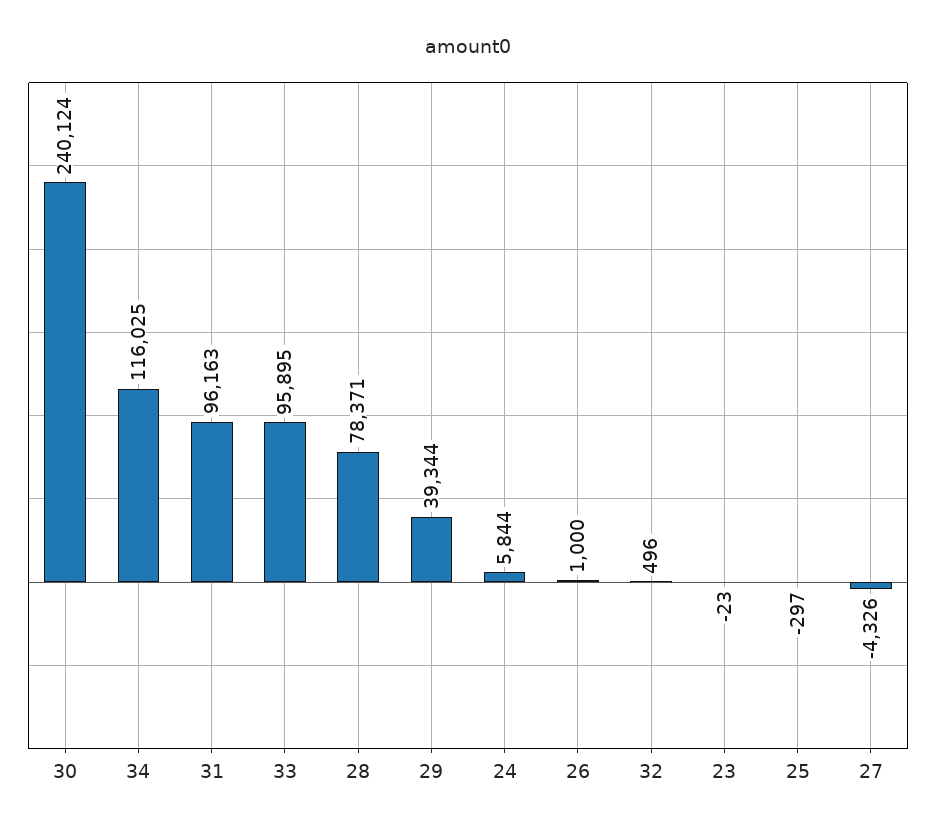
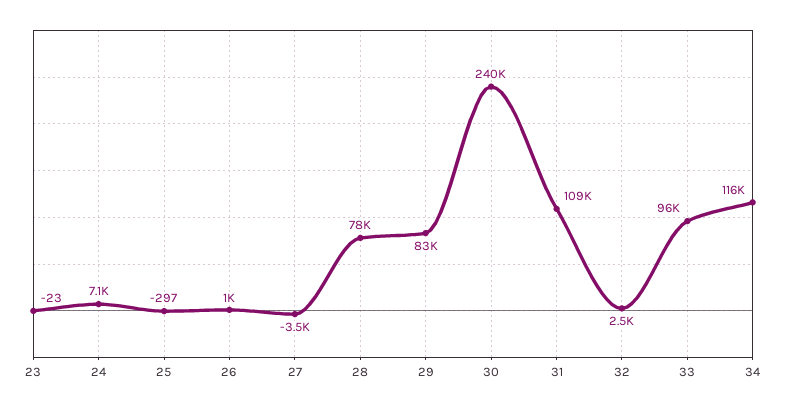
31: 96163 -> 109000
29: 39344 -> 83000
24: 5844 -> 7100
32: 496 -> 2500
27: -4326 -> -3500

